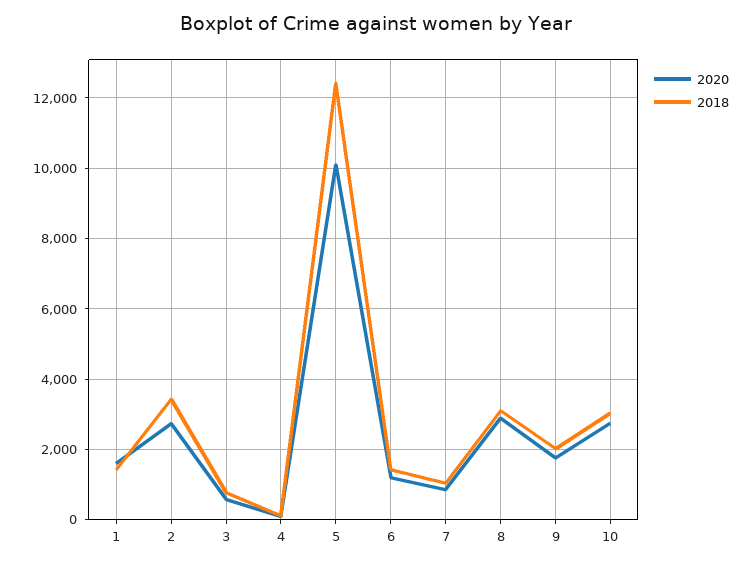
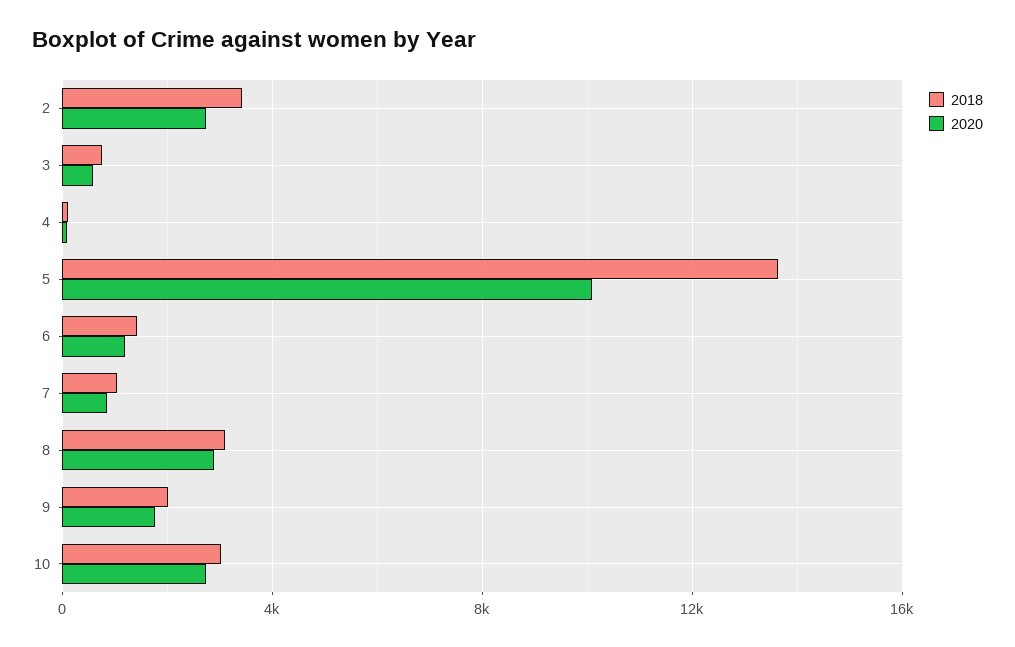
2020, 1: 1600 -> none
2018, 1: 1400 -> none
2018, 5: 12400 -> 13500

